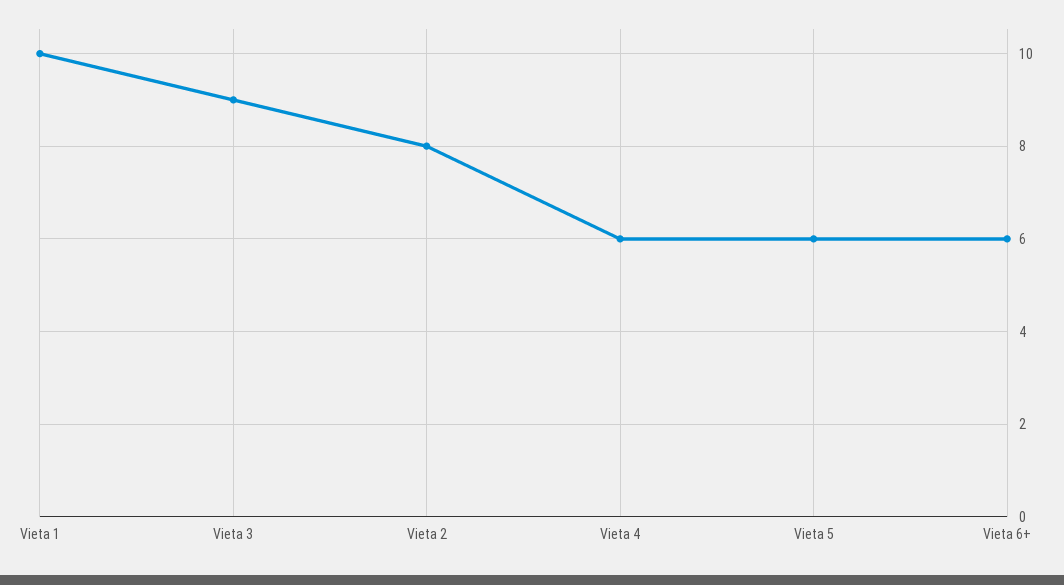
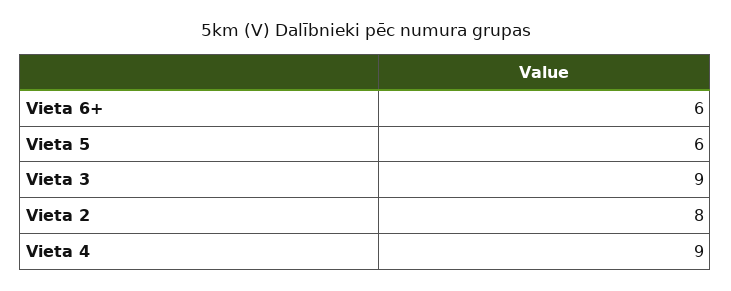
Vieta 1: 10 -> none
Vieta 4: 6 -> 9

